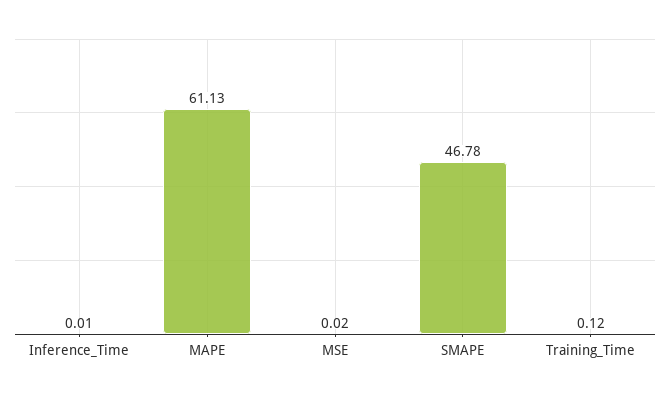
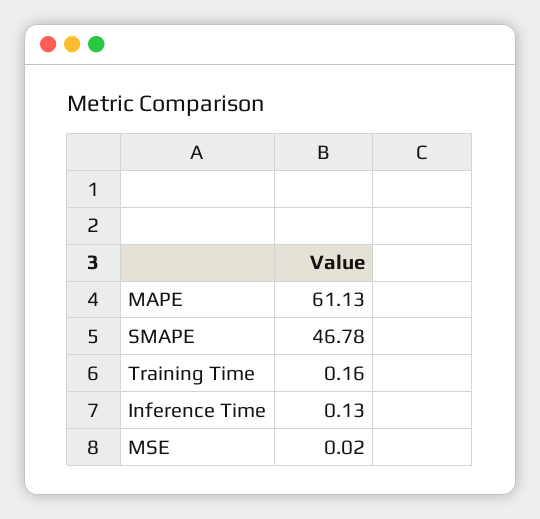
Inference_Time: 0.01 -> 0.13
Training_Time: 0.12 -> 0.16

